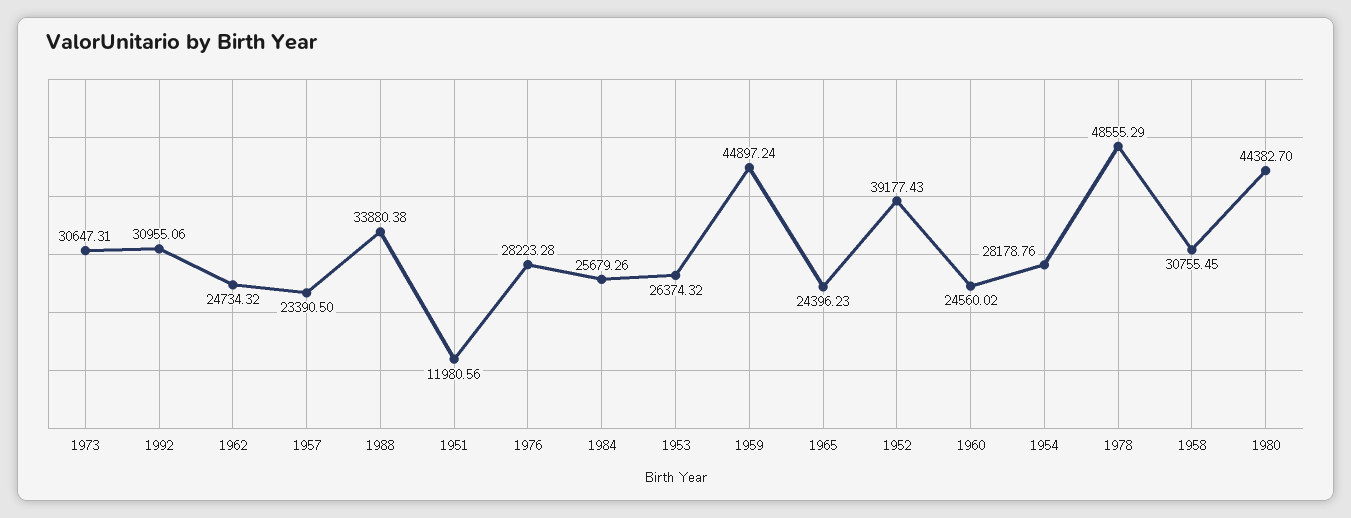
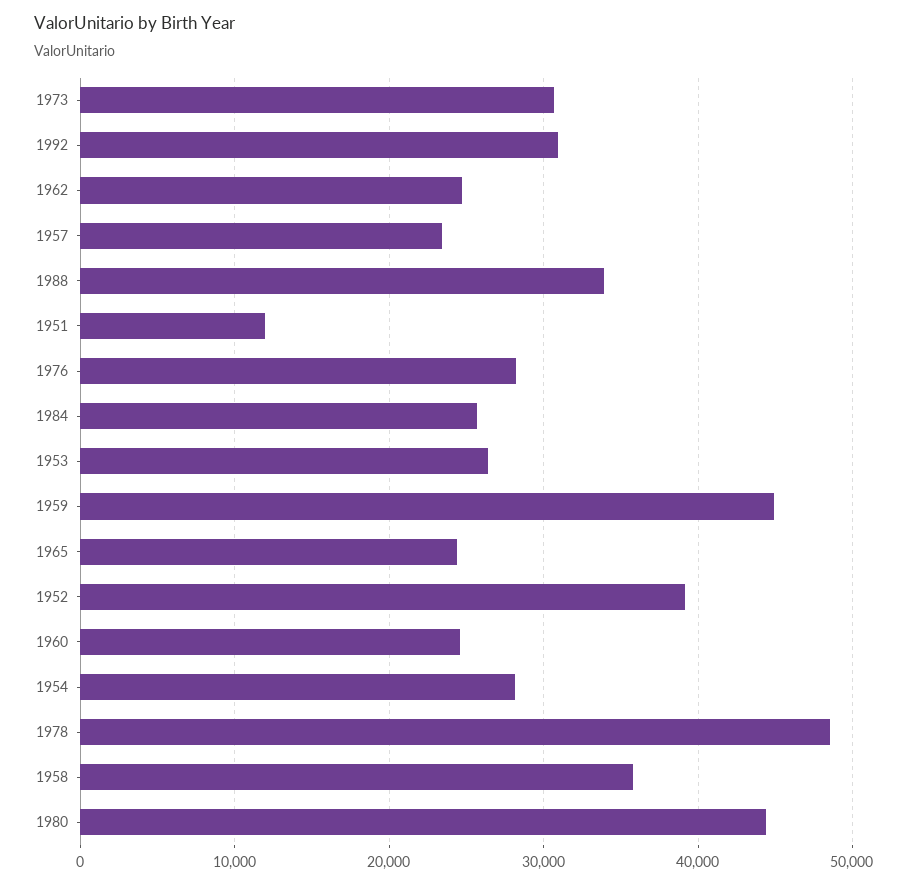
1958: 30755.45 -> 36000

